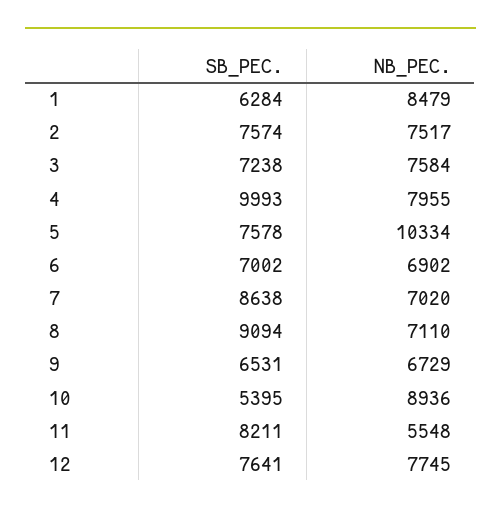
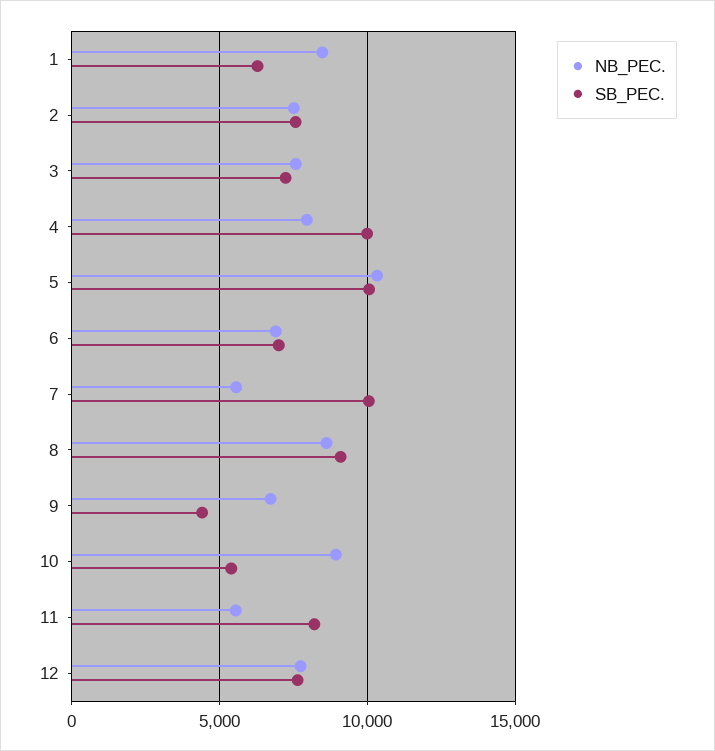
SB_PEC., 5: 7578 -> 10000
SB_PEC., 7: 8638 -> 10000
NB_PEC., 7: 7020 -> 5500
NB_PEC., 8: 7110 -> 8500
SB_PEC., 9: 6531 -> 4500

